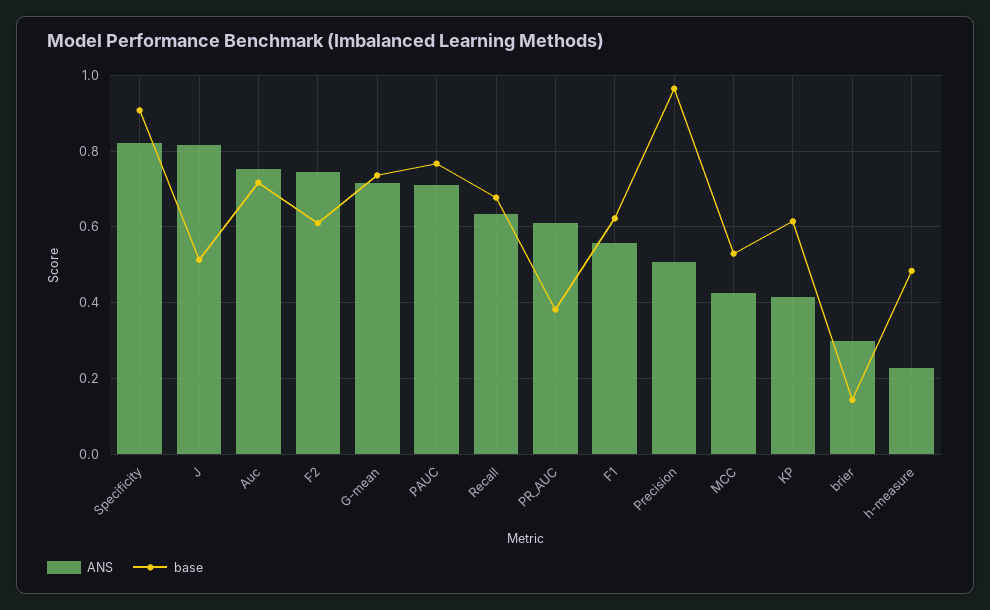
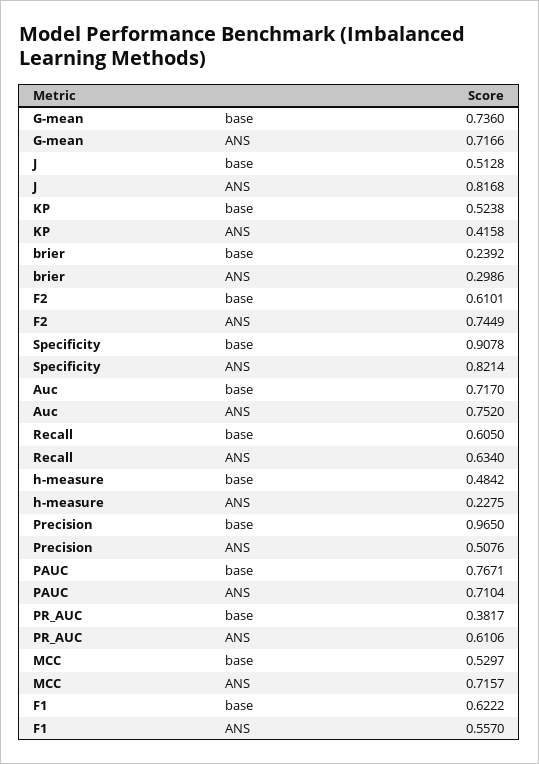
base, Recall: 0.68 -> 0.605
ANS, MCC: 0.42 -> 0.7157
base, KP: 0.62 -> 0.5238
base, brier: 0.14 -> 0.2392

